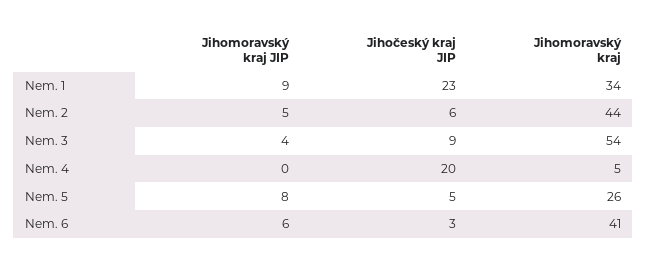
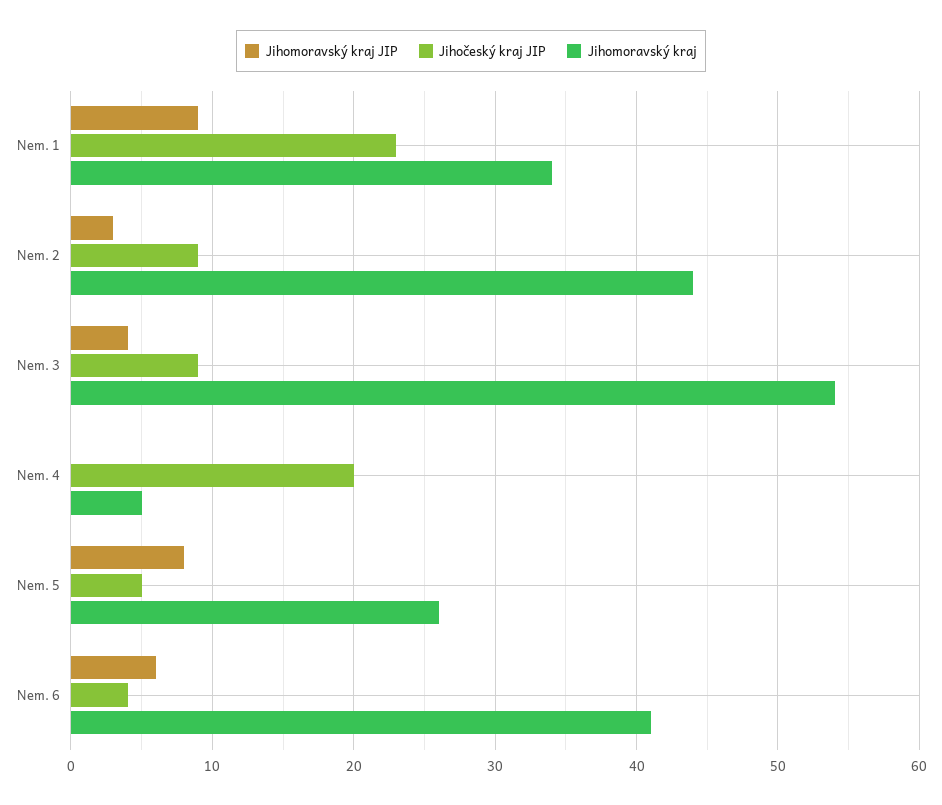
Jihomoravský kraj JIP, Nem. 2: 5 -> 3
Jihočeský kraj JIP, Nem. 2: 6 -> 9
Jihočeský kraj JIP, Nem. 6: 3 -> 4

